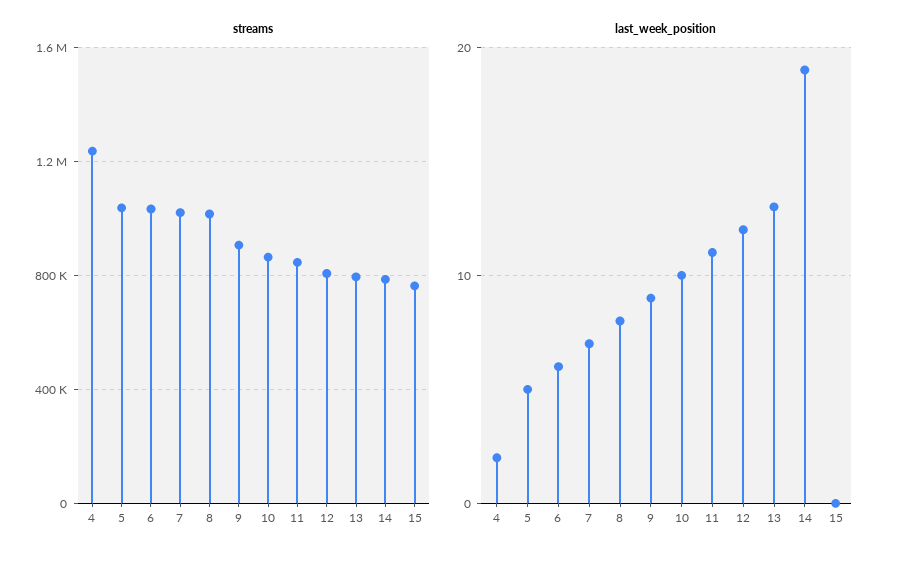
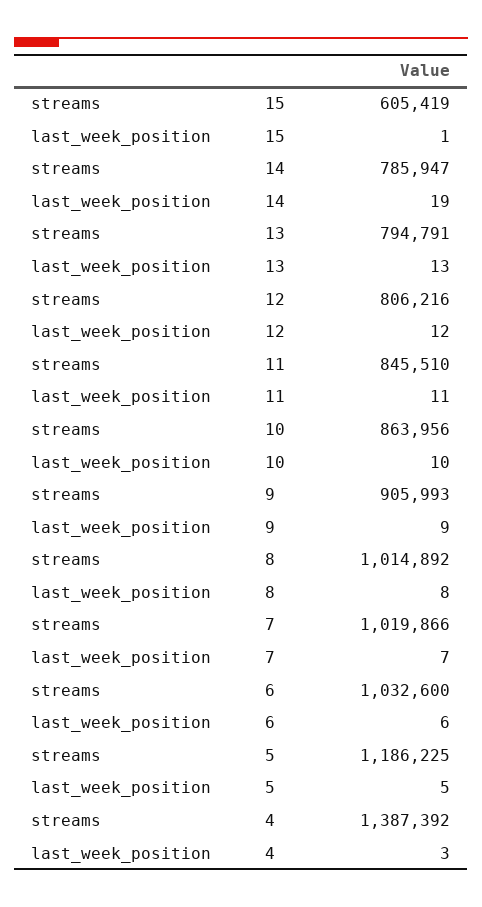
streams, 4: 1250000 -> 1387392
streams, 5: 1050000 -> 1186225
streams, 15: 750000 -> 605419
last_week_position, 4: 2 -> 3
last_week_position, 15: 0 -> 1

